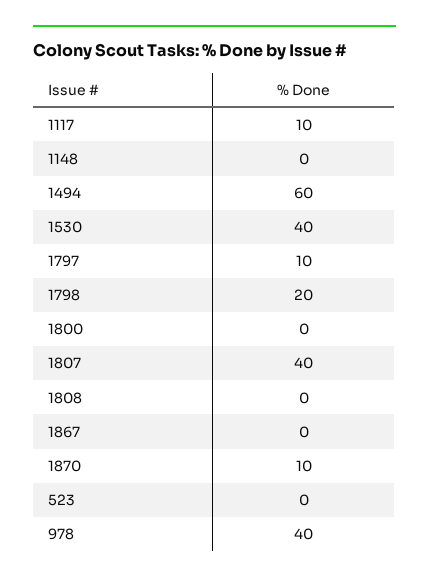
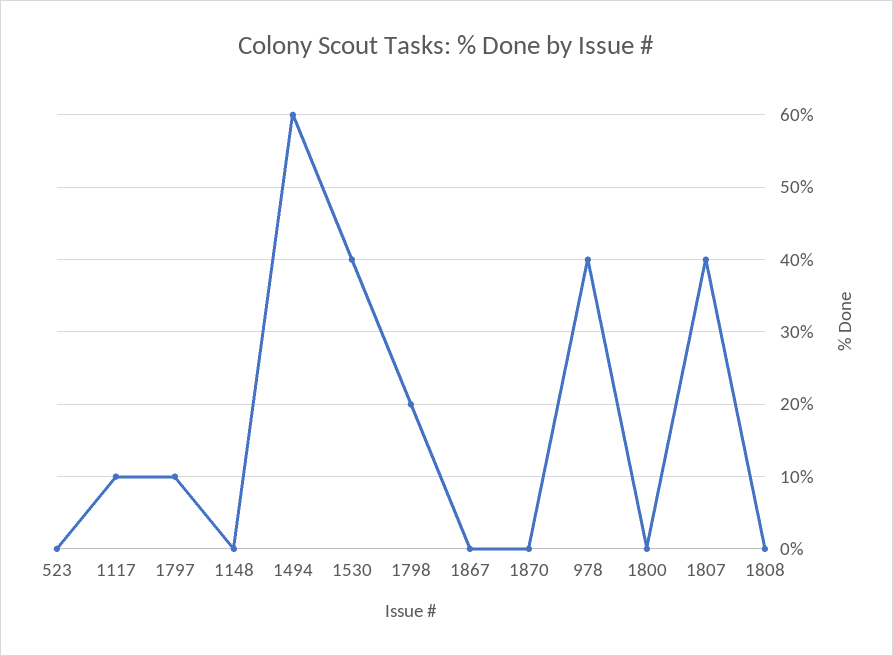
1870: 10 -> 0

